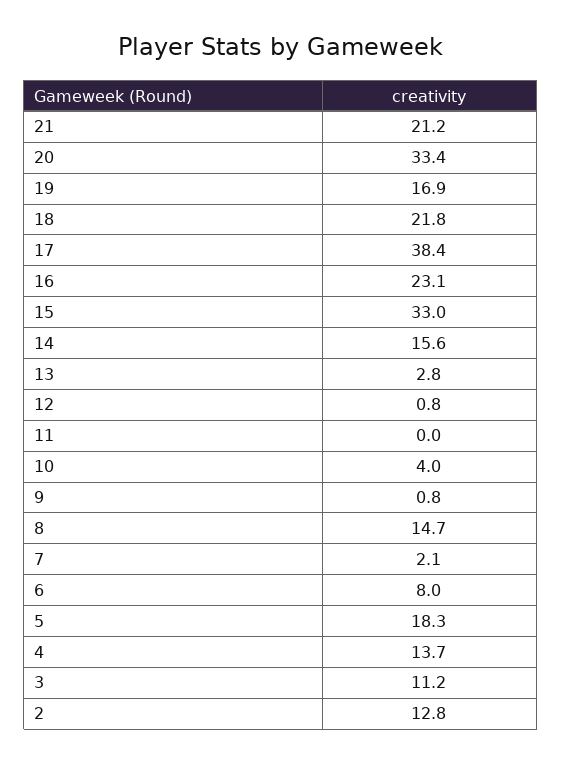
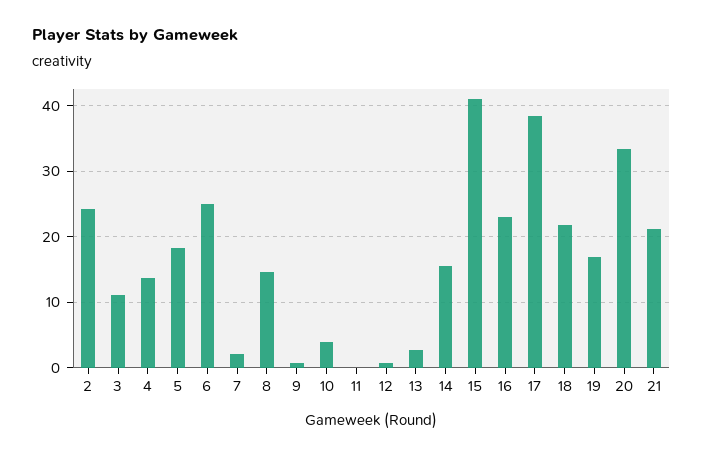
15: 33 -> 41
6: 8 -> 25
2: 12.8 -> 24

